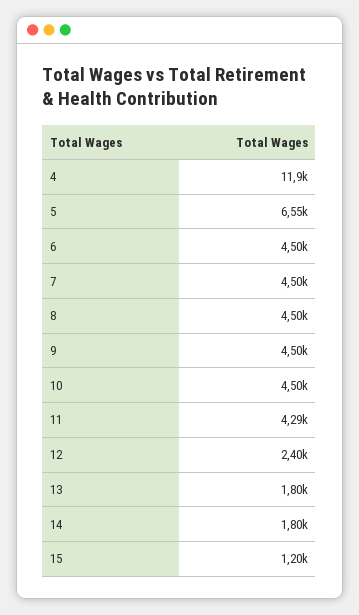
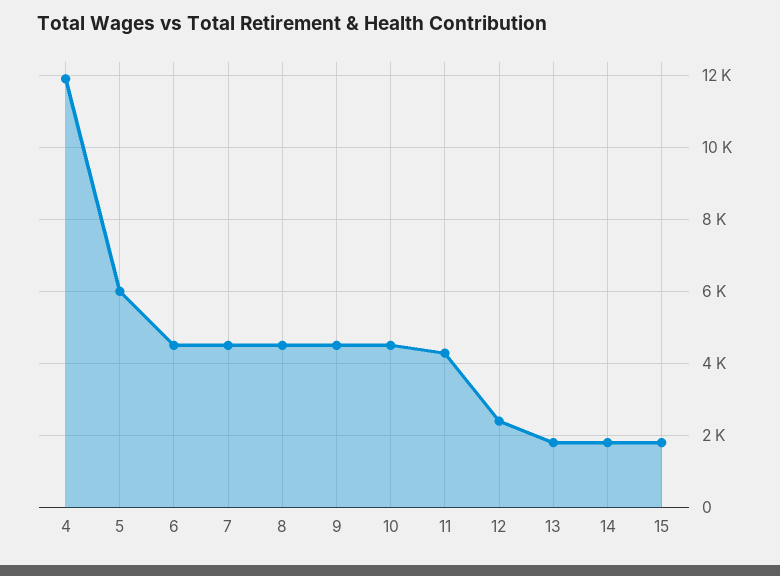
5: 6550 -> 6000
15: 1200 -> 1800

